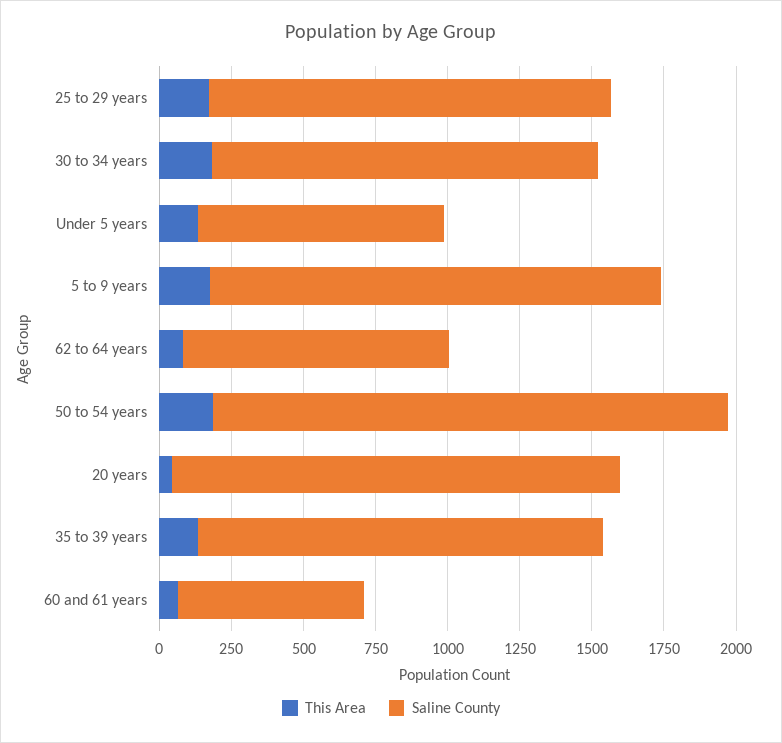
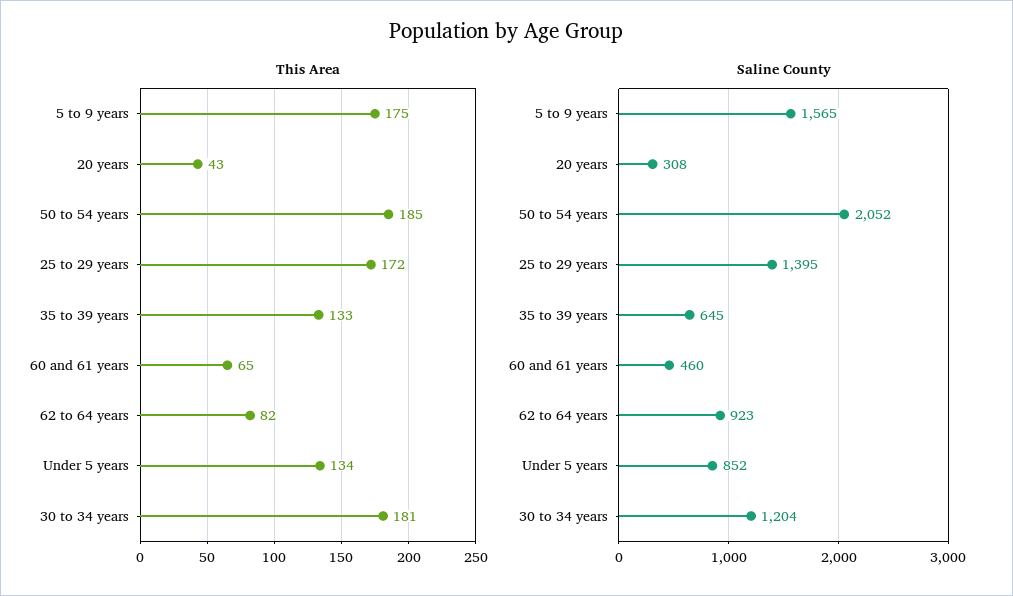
Saline County, 30 to 34 years: 1350 -> 1204
Saline County, 50 to 54 years: 1800 -> 2052
Saline County, 20 years: 1550 -> 308
Saline County, 35 to 39 years: 1400 -> 645
Saline County, 60 and 61 years: 650 -> 460

